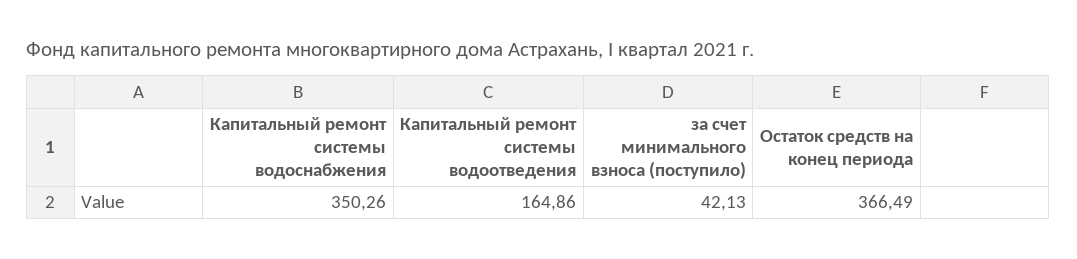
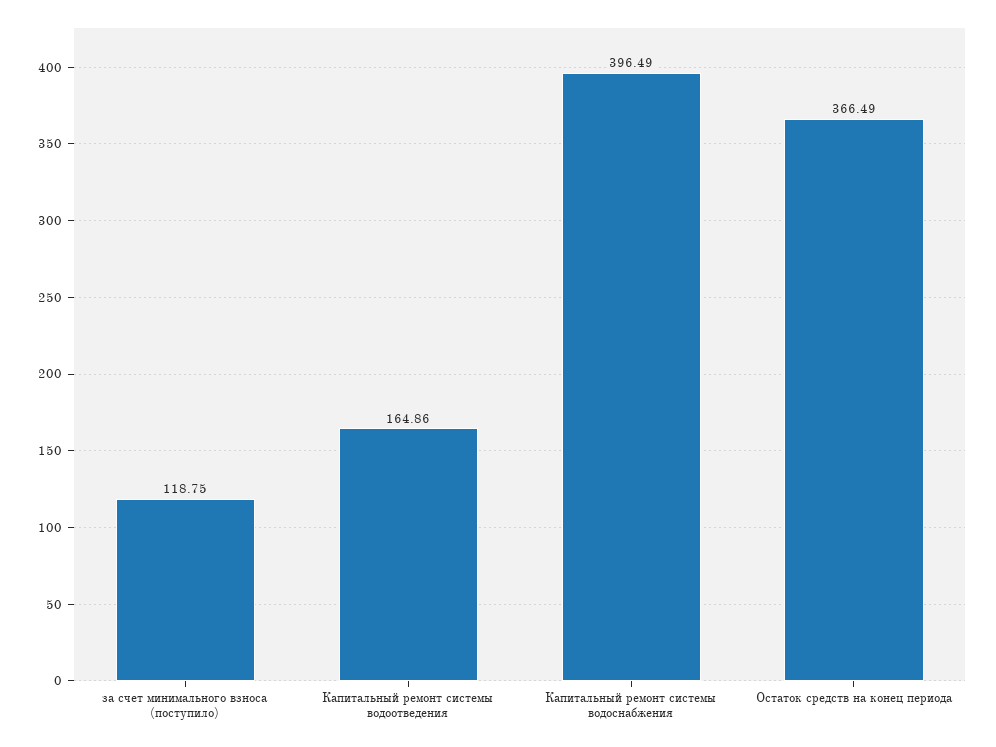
Капитальный ремонт системы водоснабжения: 350.26 -> 396.49
за счет минимального взноса (поступило): 42.13 -> 118.75

